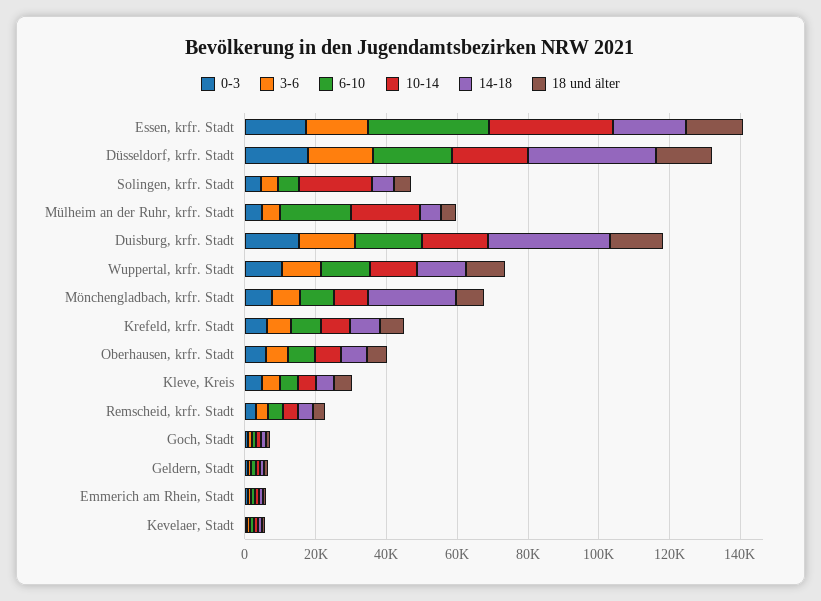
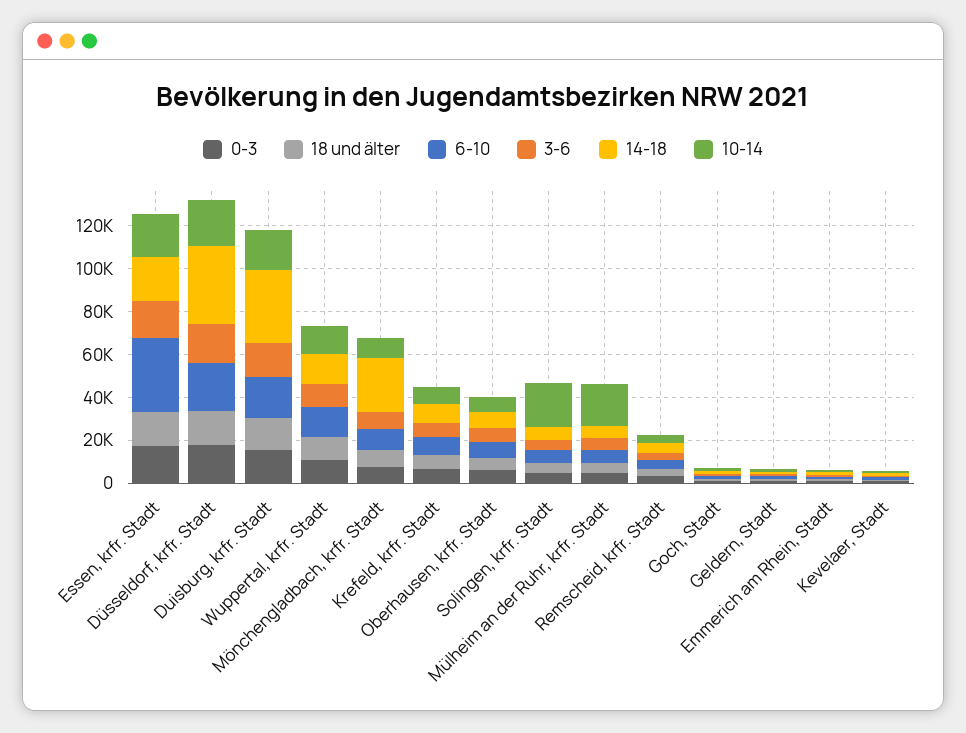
10-14, Essen, krfr. Stadt: 35000 -> 20000
6-10, Mülheim an der Ruhr, krfr. Stadt: 20000 -> 5000
0-3, Kleve, Kreis: 5000 -> none
3-6, Kleve, Kreis: 5000 -> none
6-10, Kleve, Kreis: 5000 -> none
10-14, Kleve, Kreis: 5000 -> none
14-18, Kleve, Kreis: 5000 -> none
18 und älter, Kleve, Kreis: 5000 -> none

